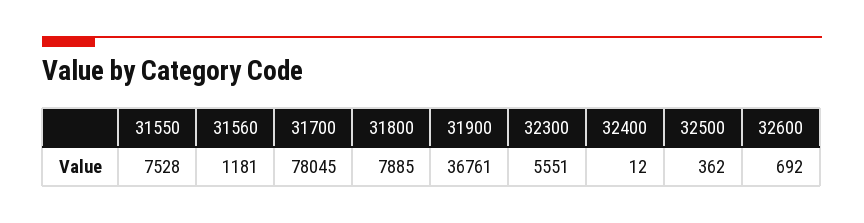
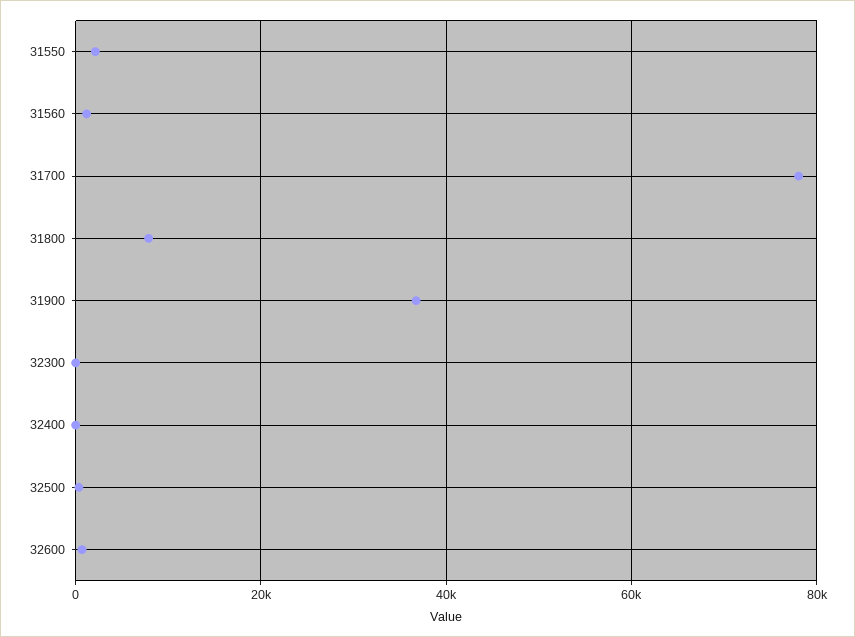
31550: 7528 -> 2000
32300: 5551 -> 0

